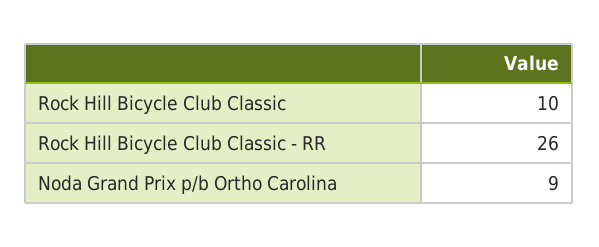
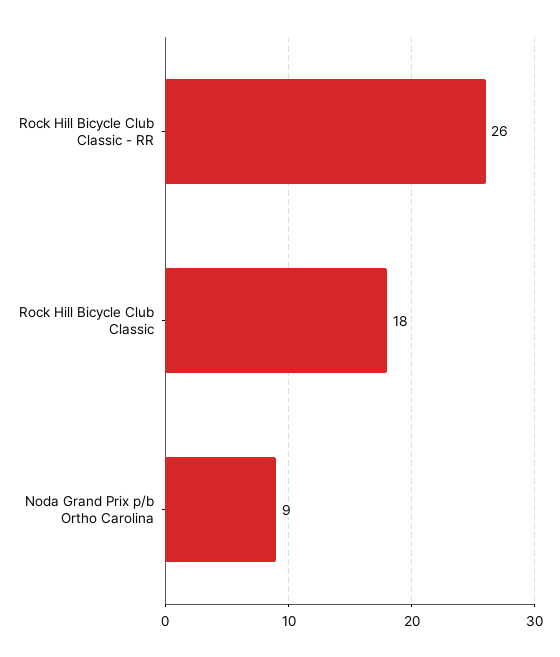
Rock Hill Bicycle Club Classic: 10 -> 18

